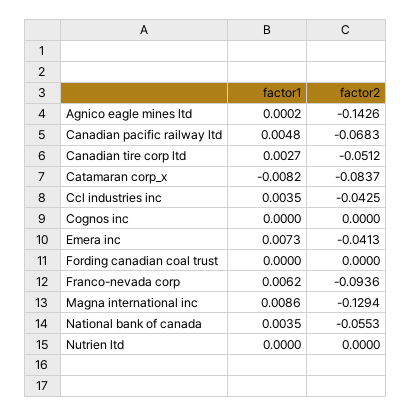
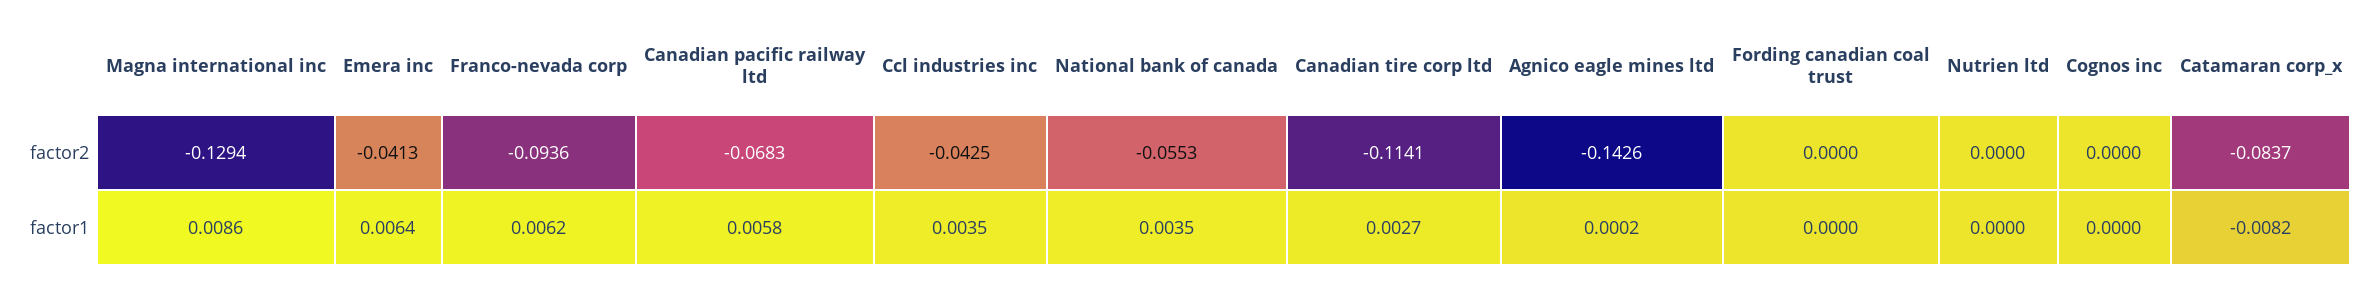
factor1, Canadian pacific railway ltd: 0.0048 -> 0.0058
factor2, Canadian tire corp ltd: -0.0512 -> -0.1141
factor1, Emera inc: 0.0073 -> 0.0064

